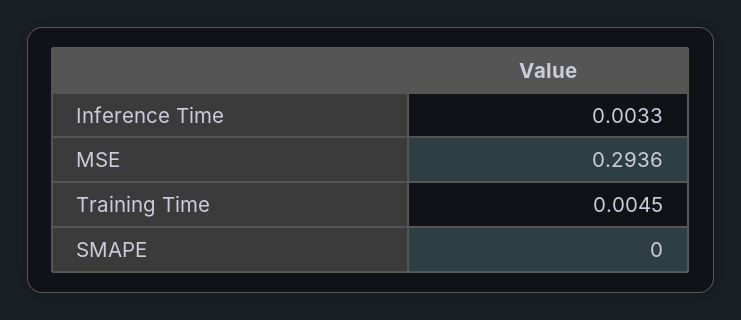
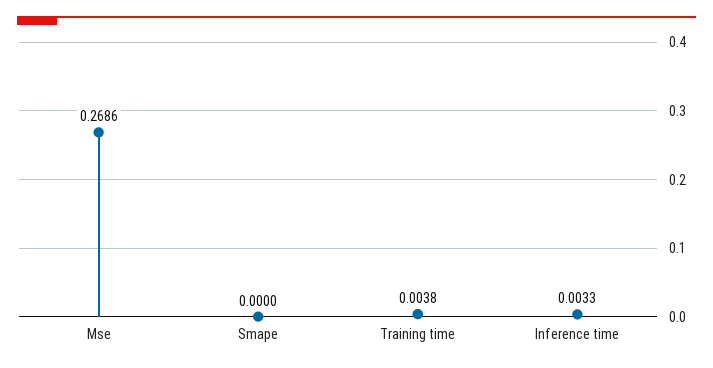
MSE: 0.2936 -> 0.2686
Training Time: 0.0045 -> 0.0038

